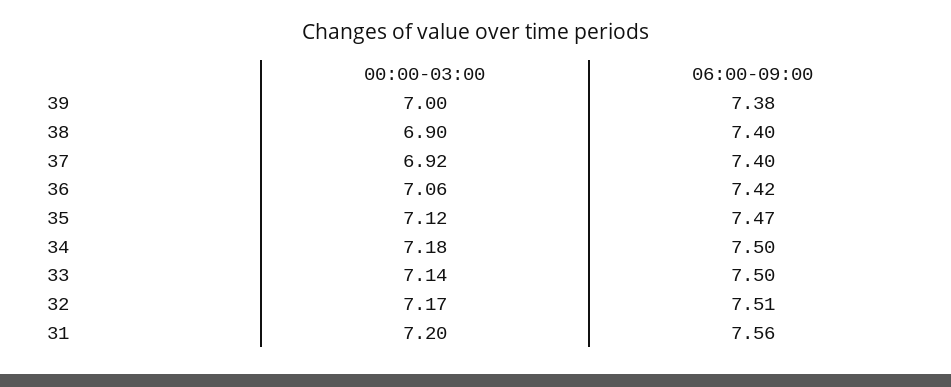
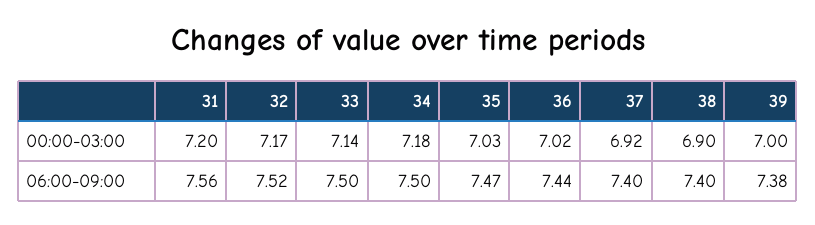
00:00-03:00, 36: 7.06 -> 7.02
06:00-09:00, 36: 7.42 -> 7.44
00:00-03:00, 35: 7.12 -> 7.03
06:00-09:00, 32: 7.51 -> 7.52

